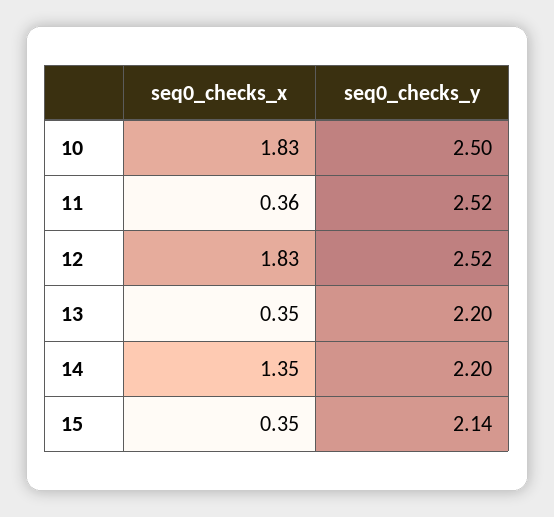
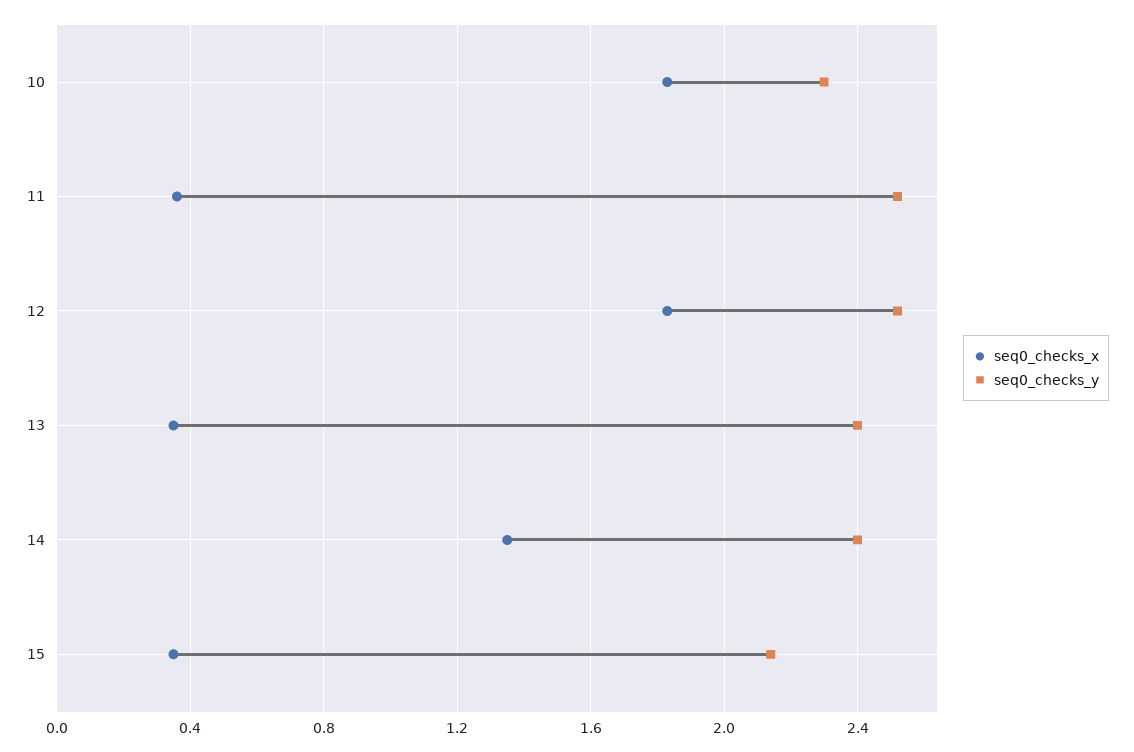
seq0_checks_y, 10: 2.5 -> 2.3
seq0_checks_y, 13: 2.2 -> 2.4
seq0_checks_y, 14: 2.2 -> 2.4

